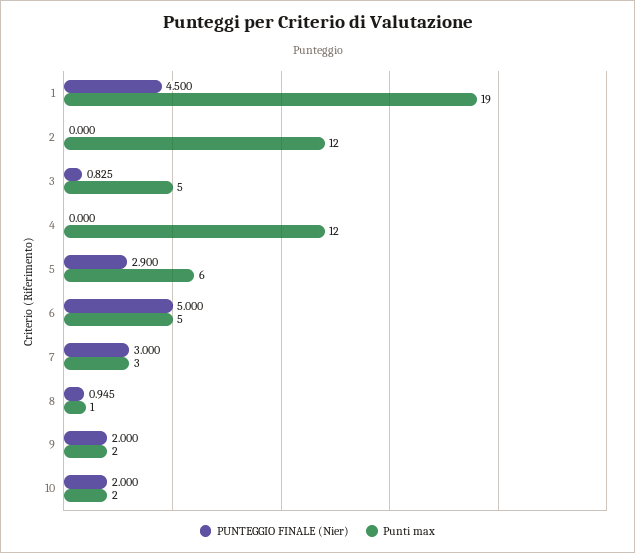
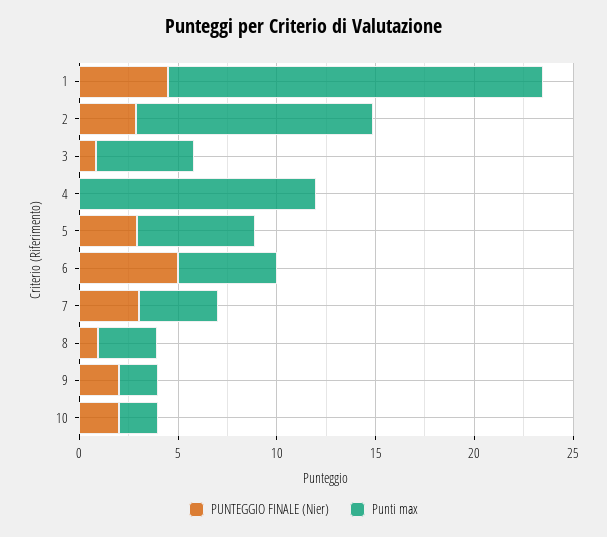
PUNTEGGIO FINALE (Nier), 2: 0 -> 3
Punti max, 7: 3 -> 4
Punti max, 8: 1 -> 3

